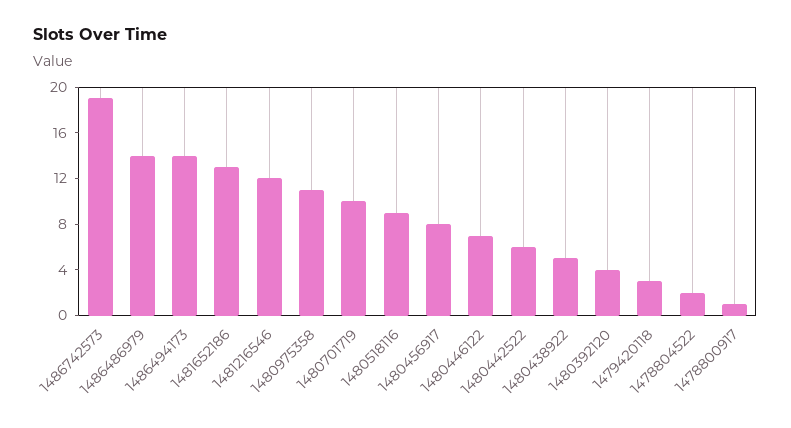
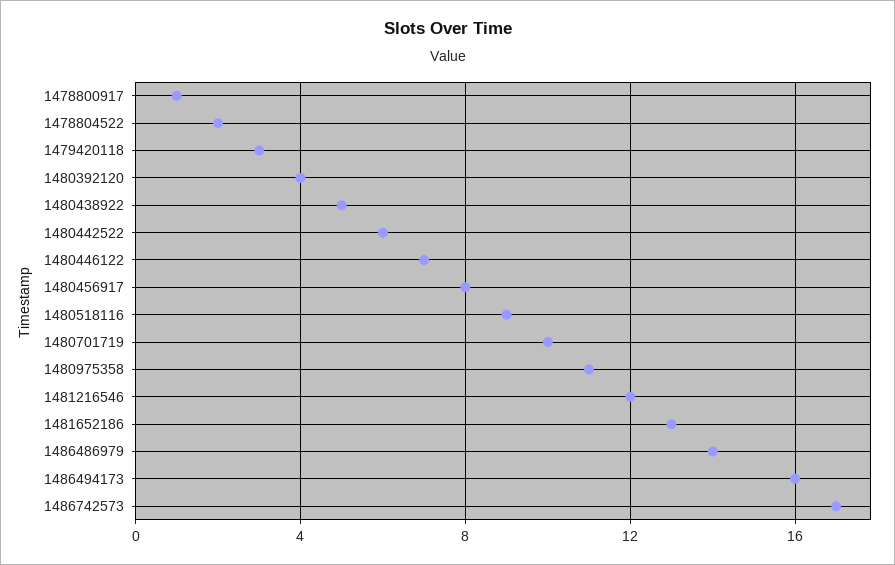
1486742573: 19 -> 17
1486494173: 14 -> 16

